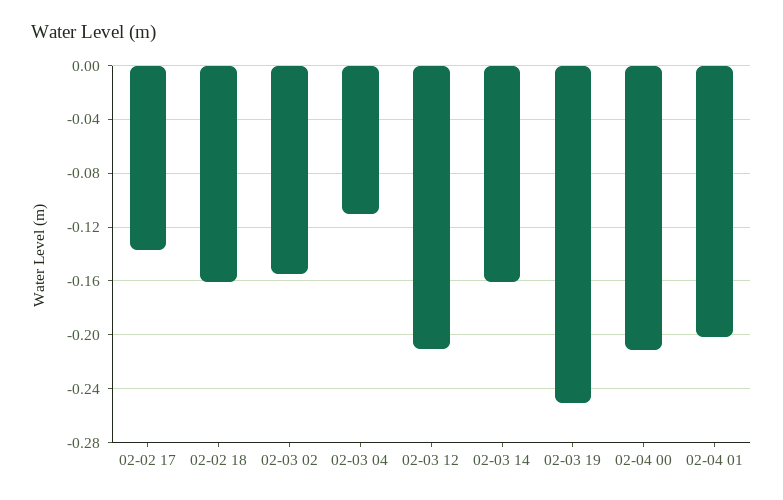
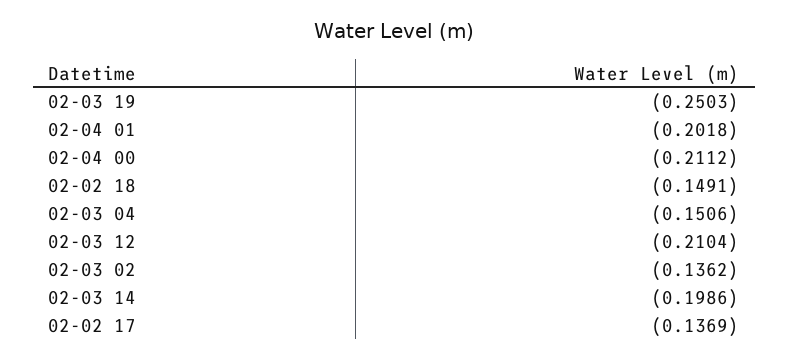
02-02 18: -0.16 -> -0.1491
02-03 02: -0.155 -> -0.1362
02-03 04: -0.11 -> -0.1506
02-03 14: -0.16 -> -0.1986

